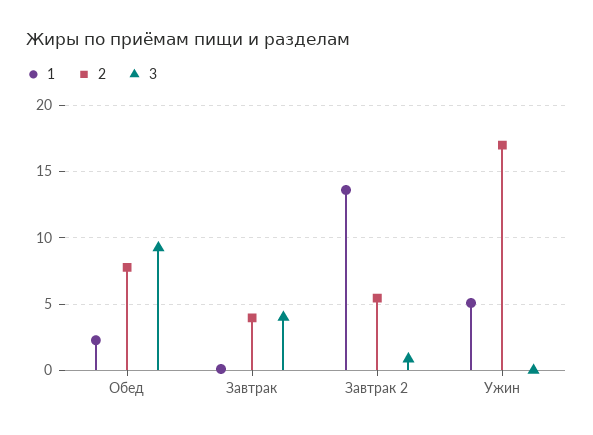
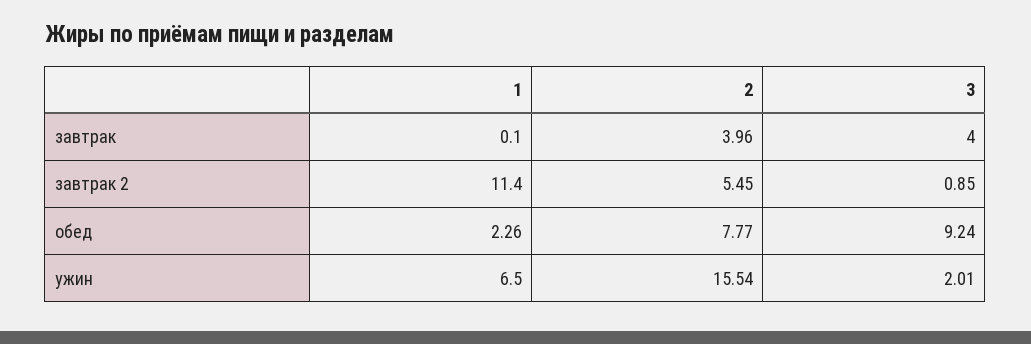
1, Завтрак 2: 13.5 -> 11.4
1, Ужин: 5 -> 6.5
2, Ужин: 17 -> 15.54
3, Ужин: 0 -> 2.01

